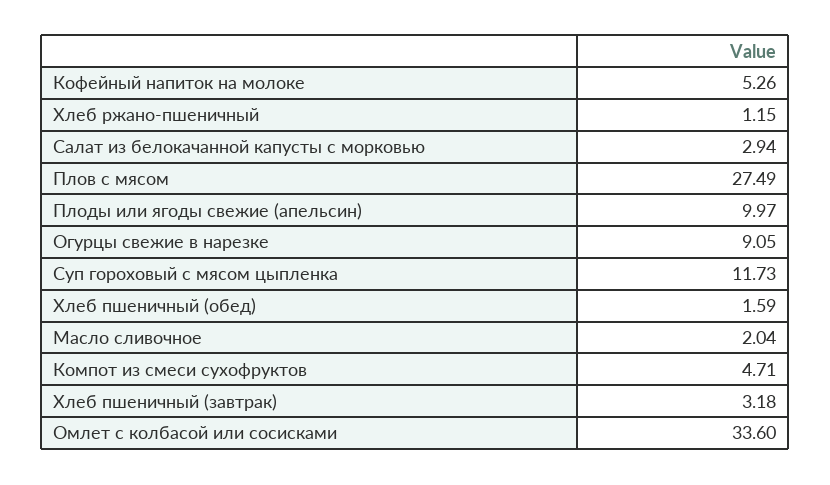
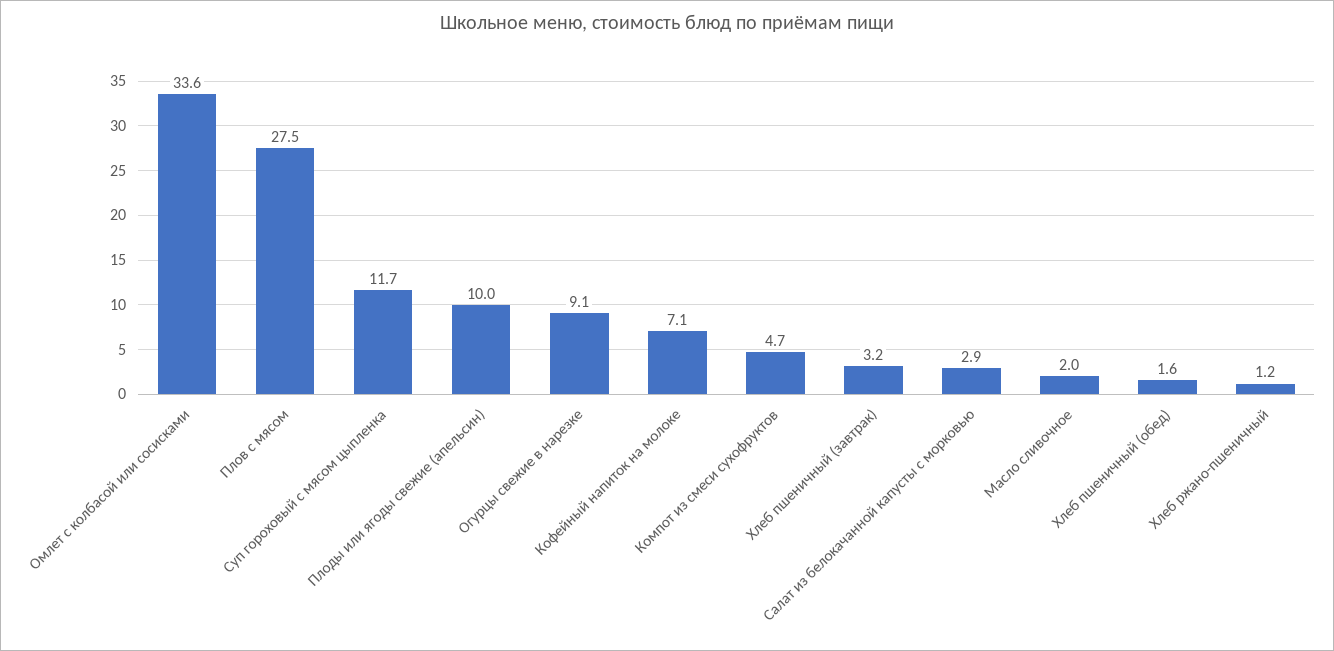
Кофейный напиток на молоке: 5.26 -> 7.1

